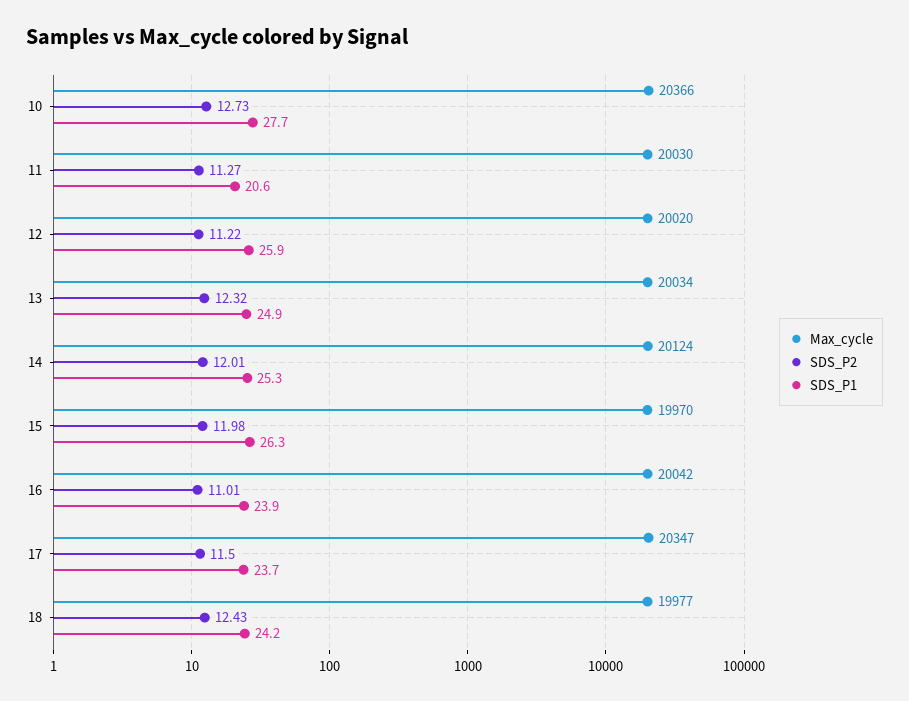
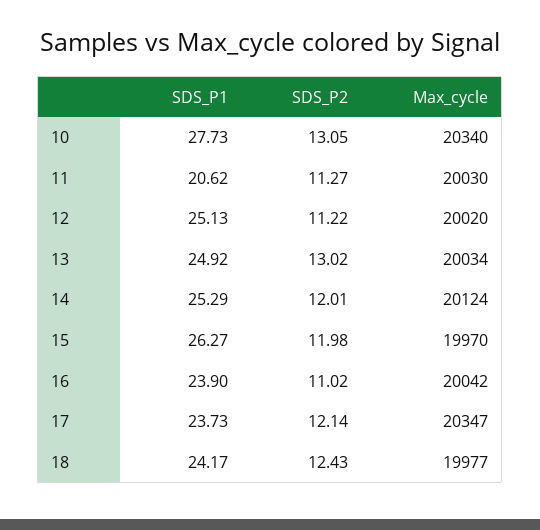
Max_cycle, 10: 20366 -> 20340
SDS_P2, 10: 12.73 -> 13.05
SDS_P1, 12: 25.9 -> 25.13
SDS_P2, 13: 12.32 -> 13.02
SDS_P2, 16: 11.01 -> 11.02
SDS_P2, 17: 11.5 -> 12.14

